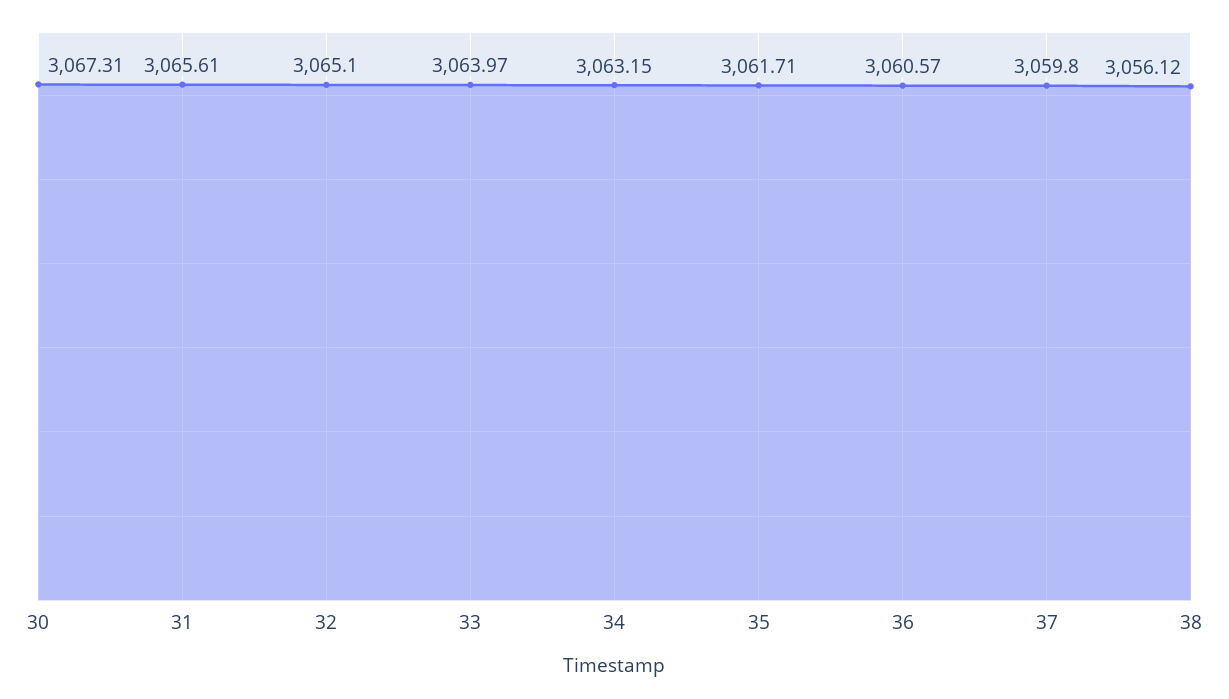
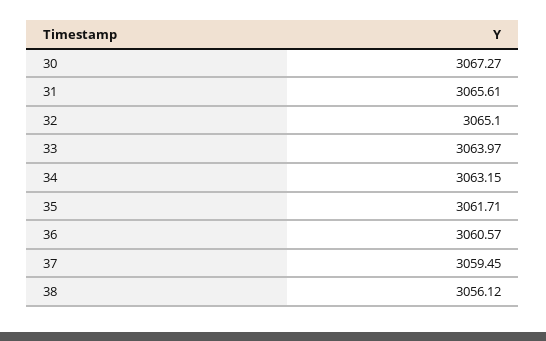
30: 3067.31 -> 3067.27
37: 3059.8 -> 3059.45

